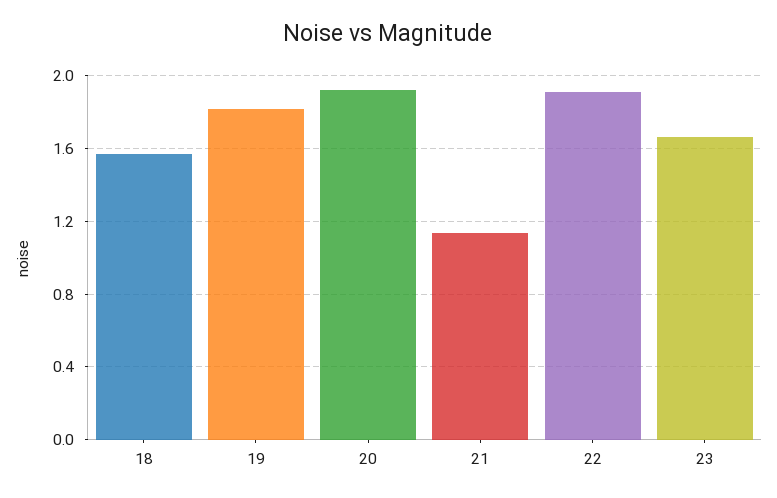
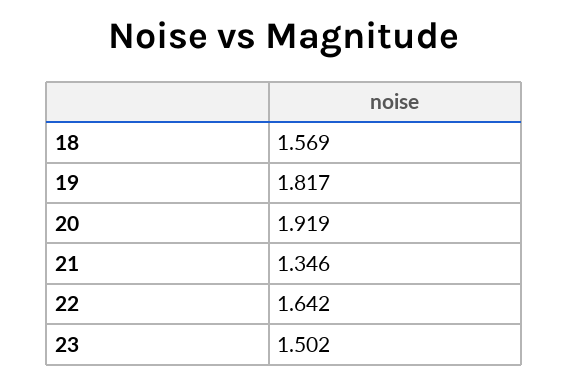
21: 1.15 -> 1.346
22: 1.9 -> 1.642
23: 1.65 -> 1.502

